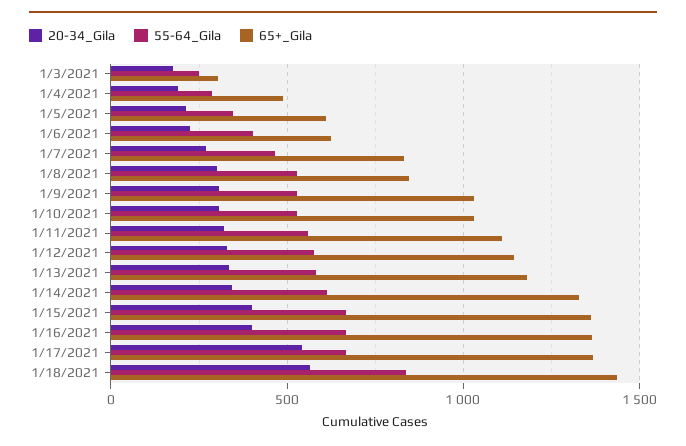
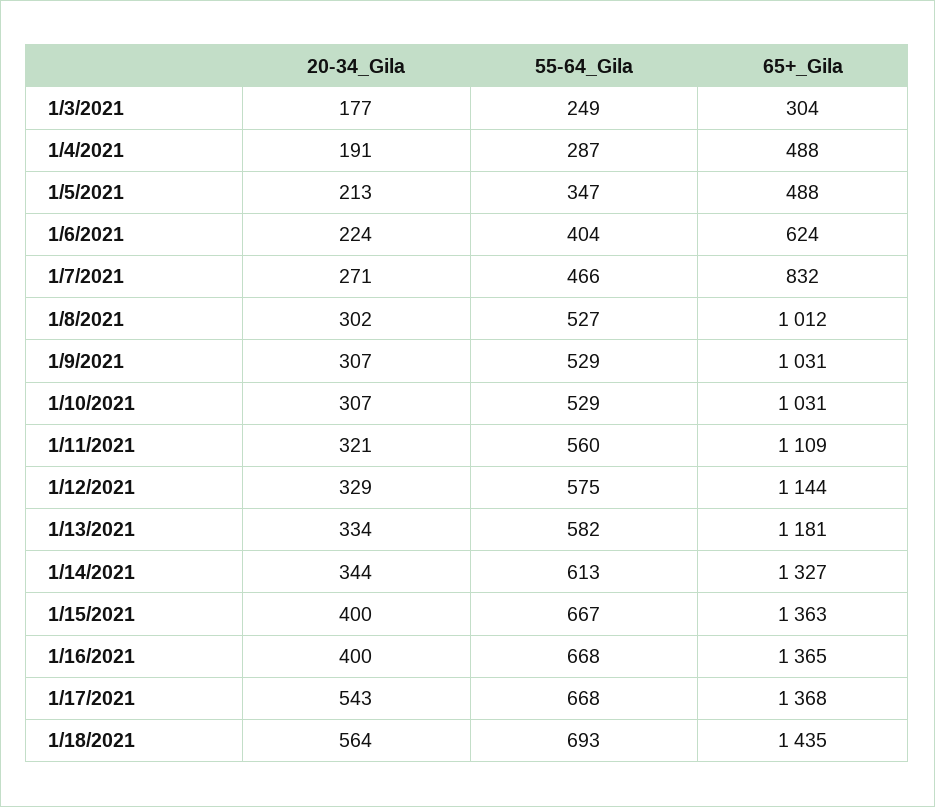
65+_Gila, 1/5/2021: 600 -> 488
65+_Gila, 1/8/2021: 850 -> 1012
55-64_Gila, 1/18/2021: 850 -> 693

